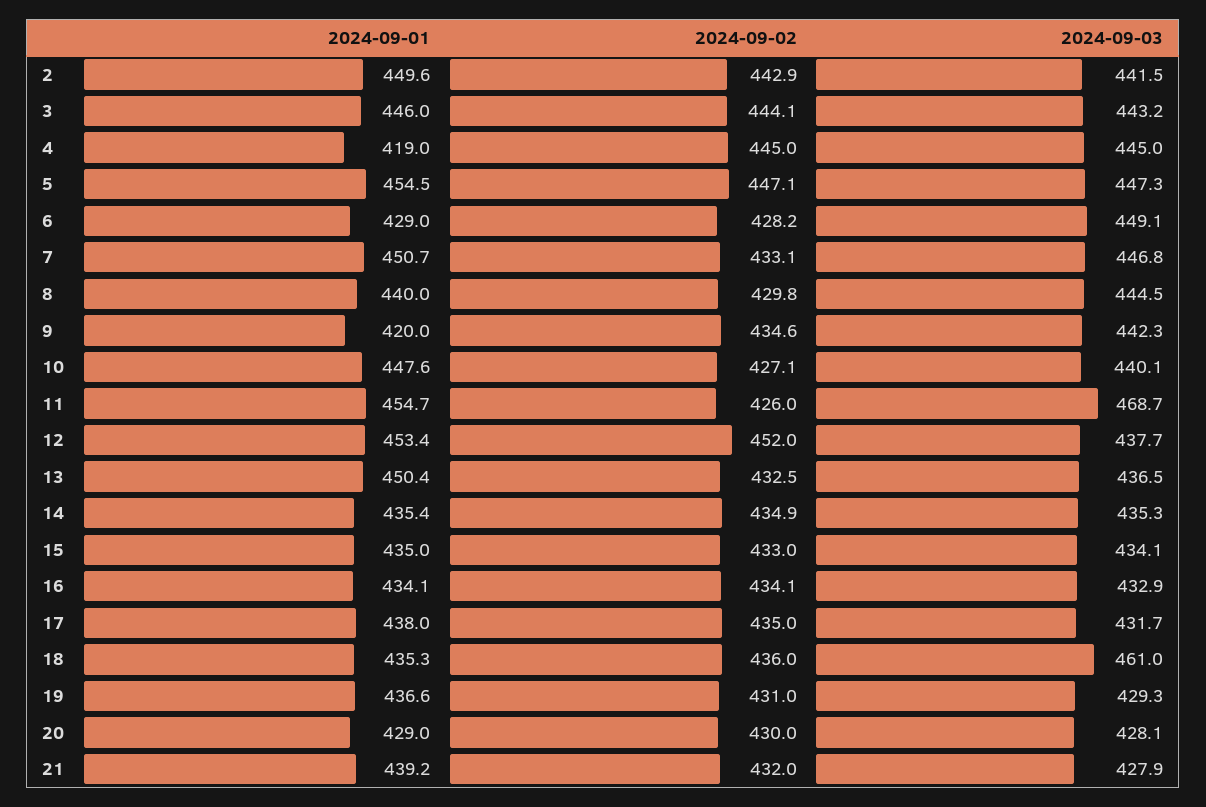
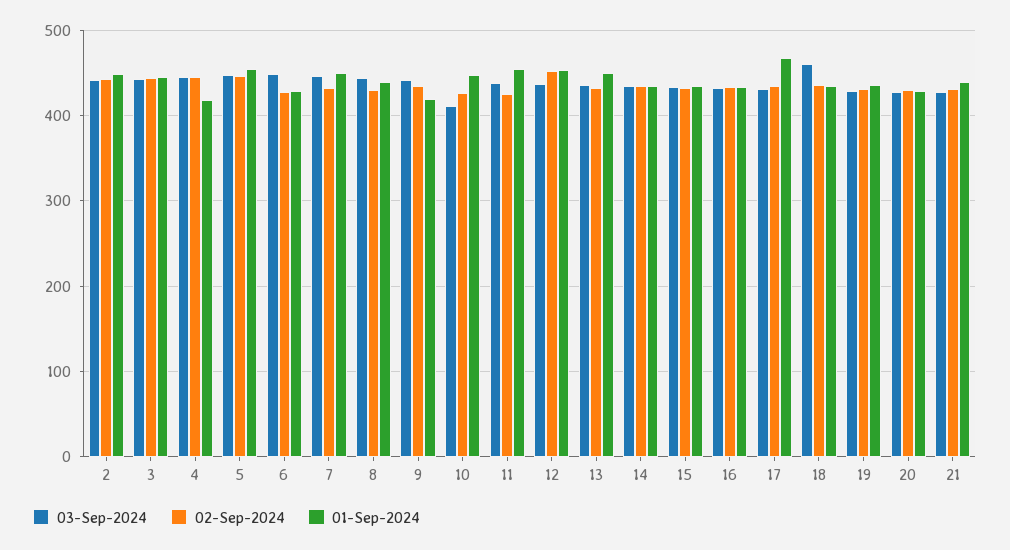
2024-09-03, 10: 440.1 -> 410
2024-09-03, 11: 468.7 -> 440
2024-09-01, 17: 438 -> 470

